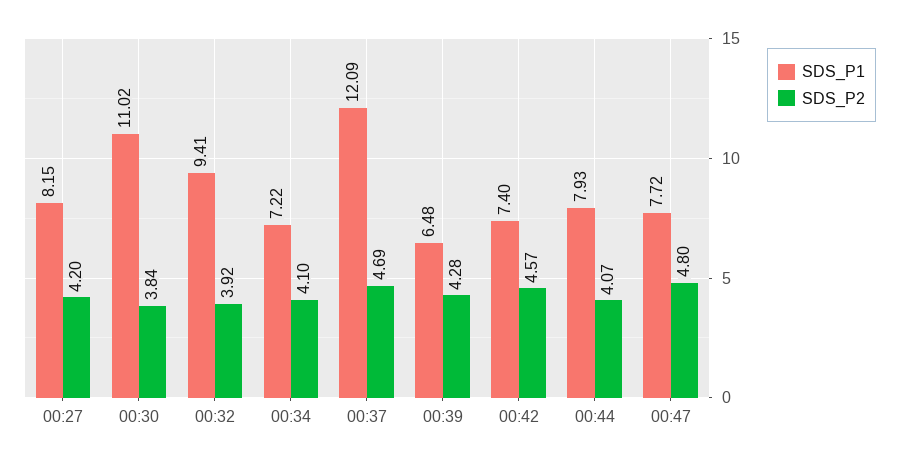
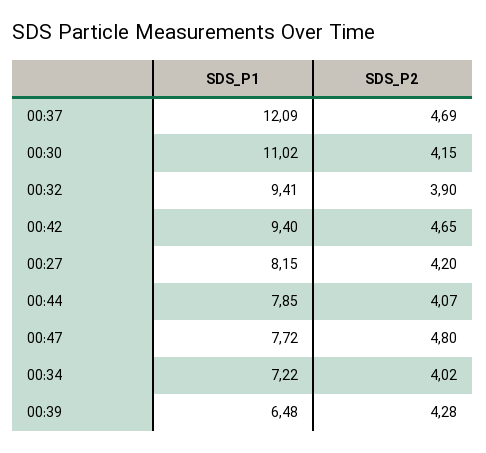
SDS_P2, 00:30: 3.84 -> 4.15
SDS_P2, 00:32: 3.92 -> 3.9
SDS_P2, 00:34: 4.1 -> 4.02
SDS_P1, 00:42: 7.4 -> 9.4
SDS_P2, 00:42: 4.57 -> 4.65
SDS_P1, 00:44: 7.93 -> 7.85

